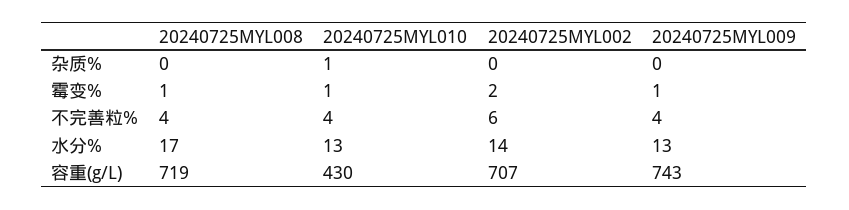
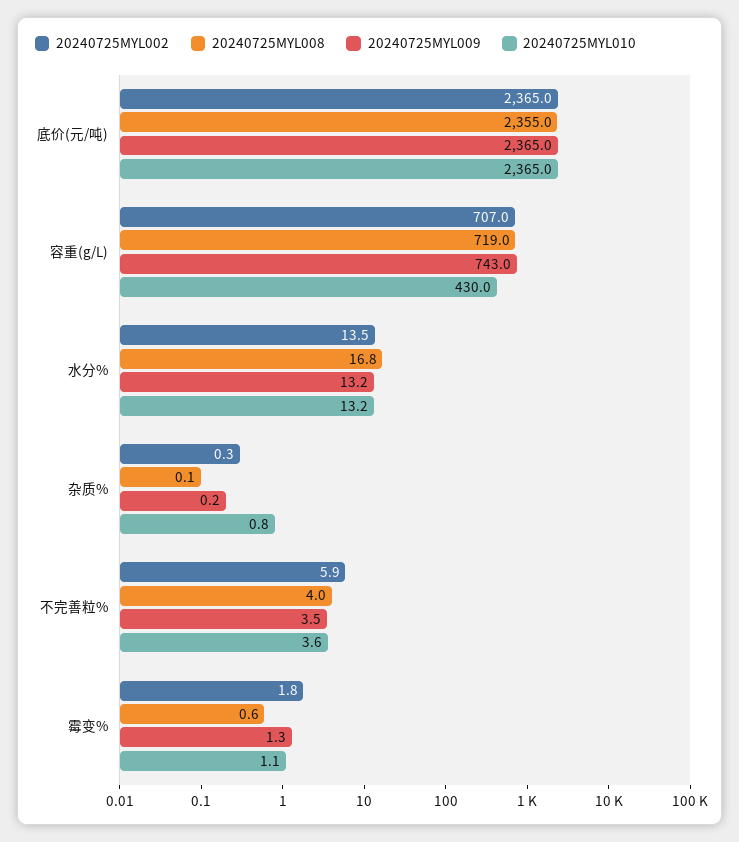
20240725MYL002, 底价(元/吨): none -> 2365
20240725MYL008, 底价(元/吨): none -> 2355
20240725MYL009, 底价(元/吨): none -> 2365
20240725MYL010, 底价(元/吨): none -> 2365

